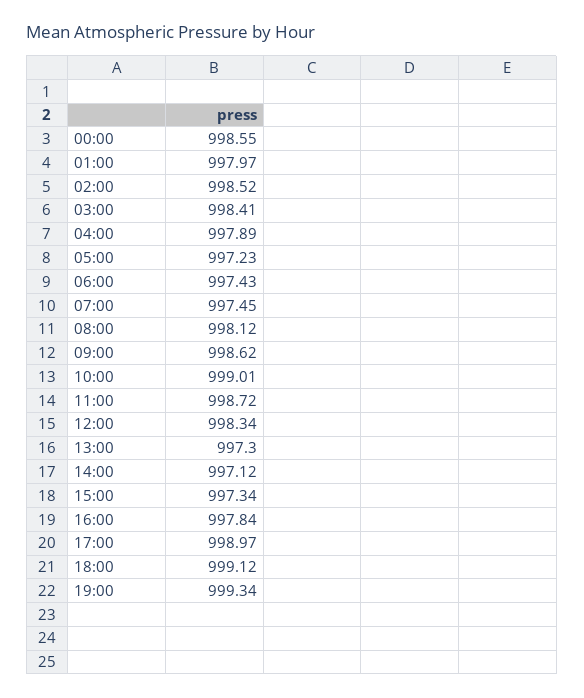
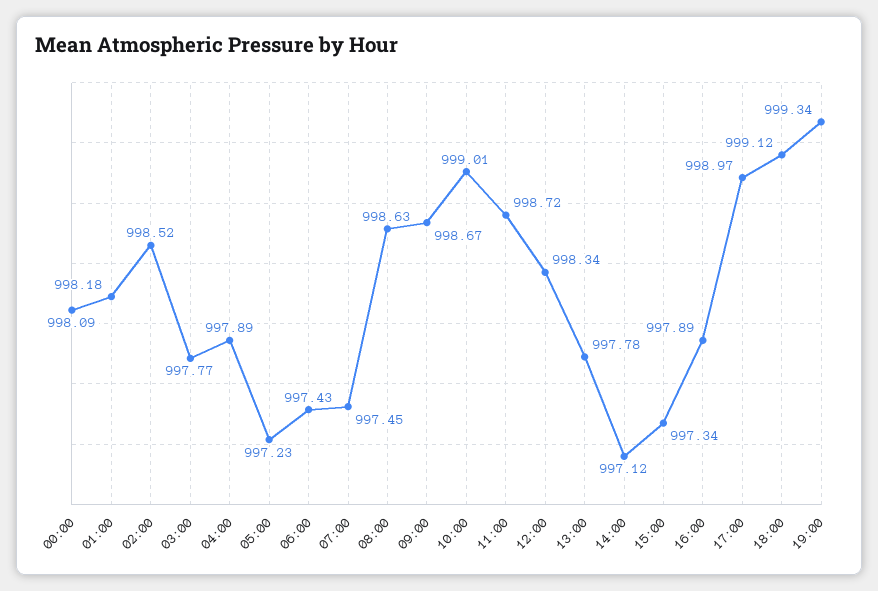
00:00: 998.55 -> 998.09
01:00: 997.97 -> 998.18
03:00: 998.41 -> 997.77
08:00: 998.12 -> 998.63
09:00: 998.62 -> 998.67
13:00: 997.3 -> 997.78
16:00: 997.84 -> 997.89

